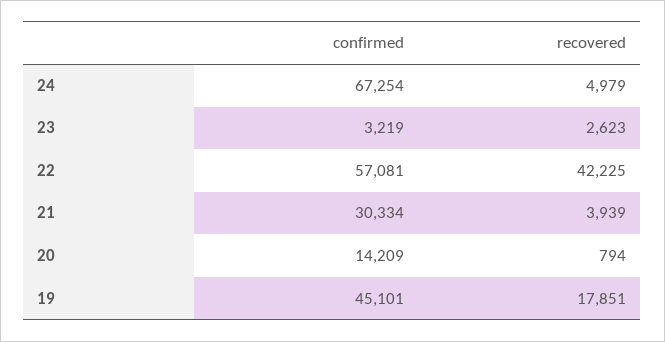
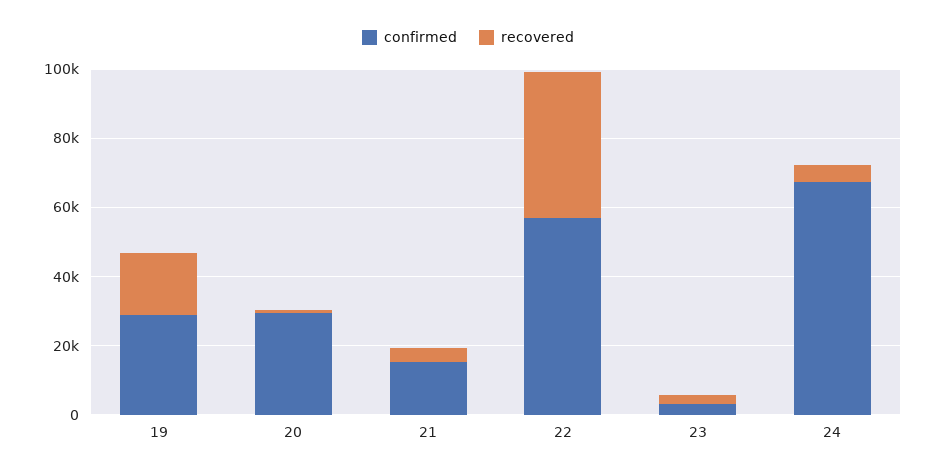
confirmed, 21: 30334 -> 15000
confirmed, 20: 14209 -> 30000
confirmed, 19: 45101 -> 30000

